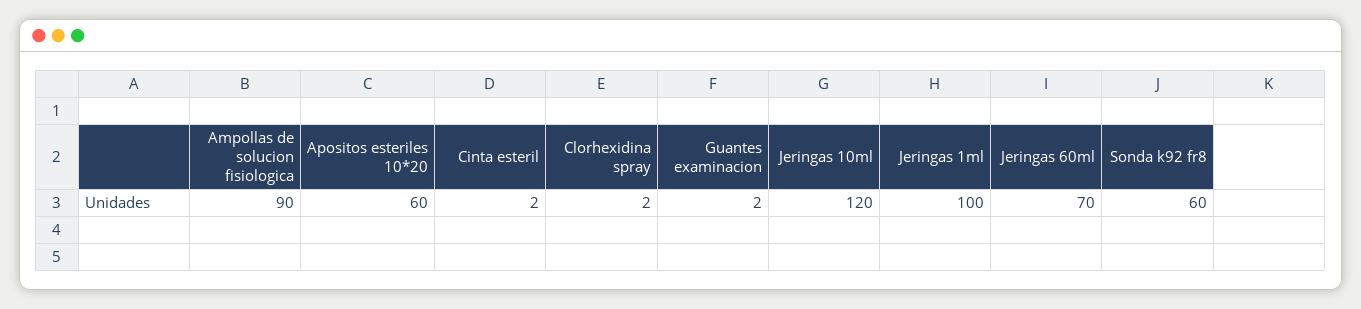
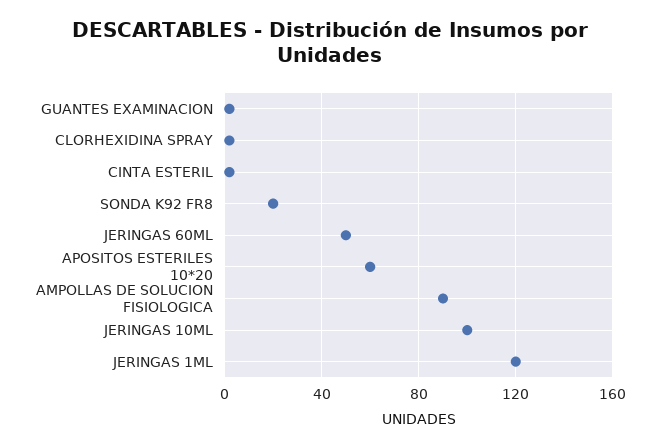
Jeringas 10ml: 120 -> 100
Jeringas 1ml: 100 -> 120
Jeringas 60ml: 70 -> 50
Sonda k92 fr8: 60 -> 20

